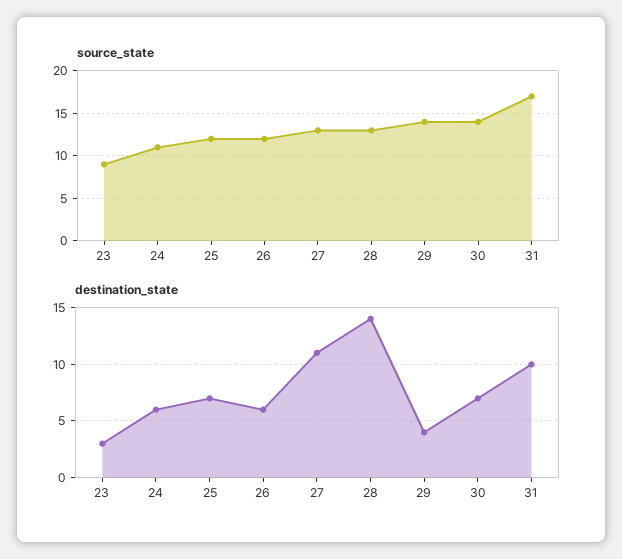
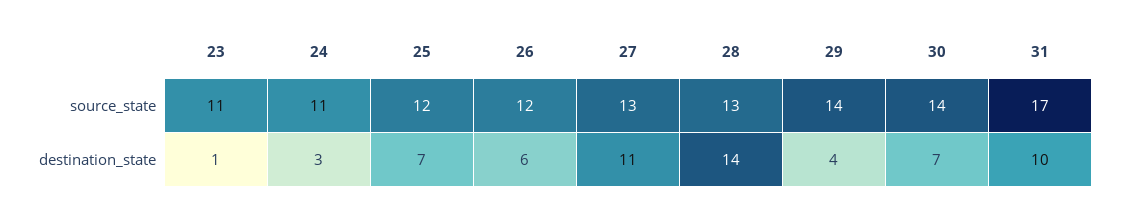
source_state, 23: 9 -> 11
destination_state, 23: 3 -> 1
destination_state, 24: 6 -> 3

